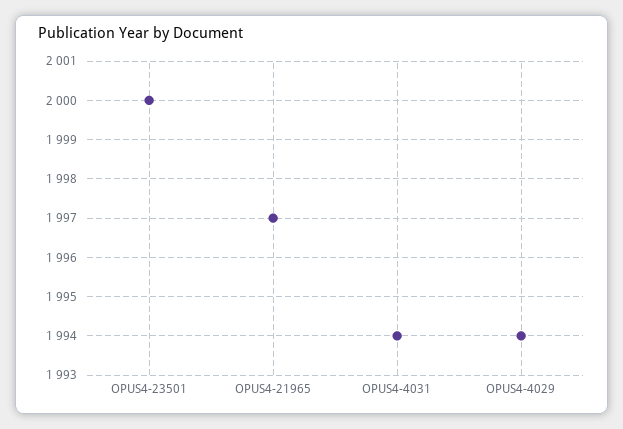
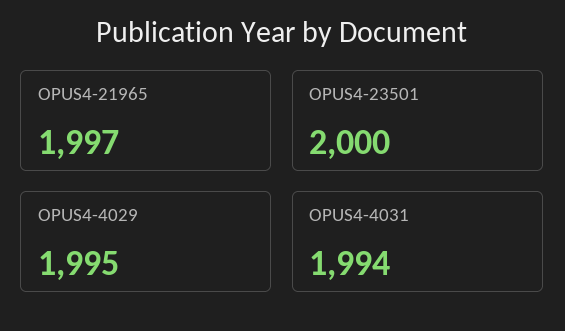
OPUS4-4029: 1994 -> 1995

